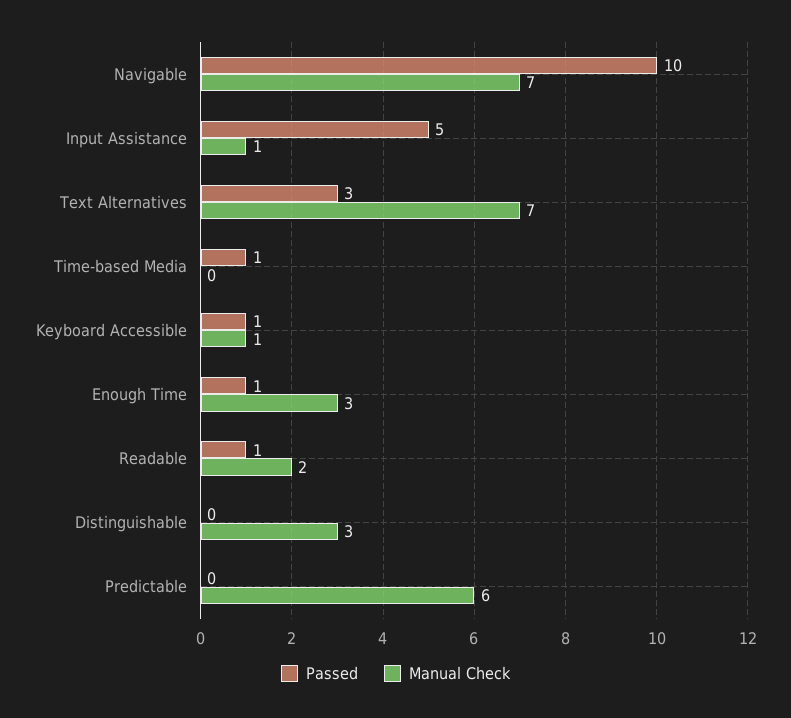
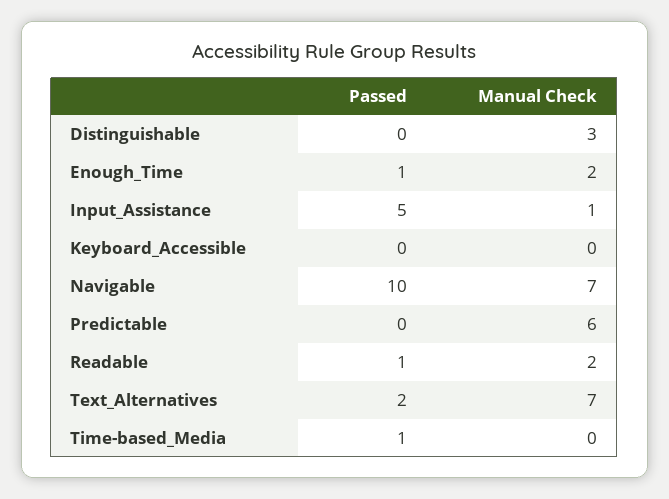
Passed, Text Alternatives: 3 -> 2
Passed, Keyboard Accessible: 1 -> 0
Manual Check, Keyboard Accessible: 1 -> 0
Manual Check, Enough Time: 3 -> 2

